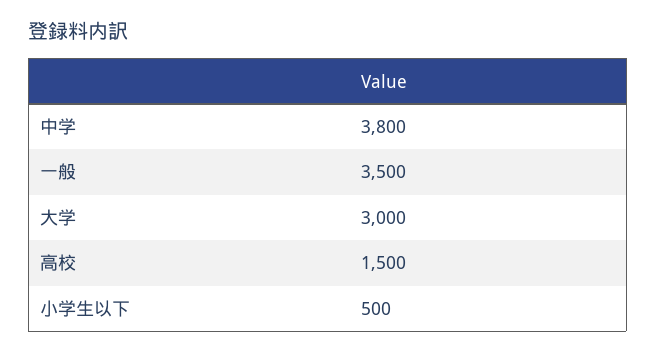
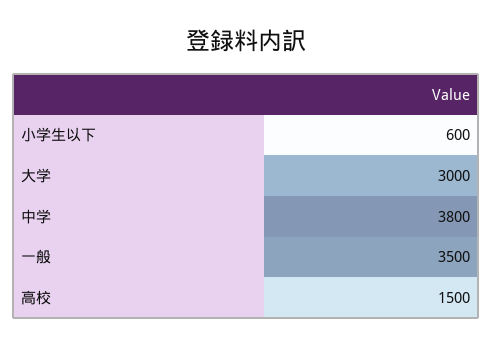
小学生以下: 500 -> 600

